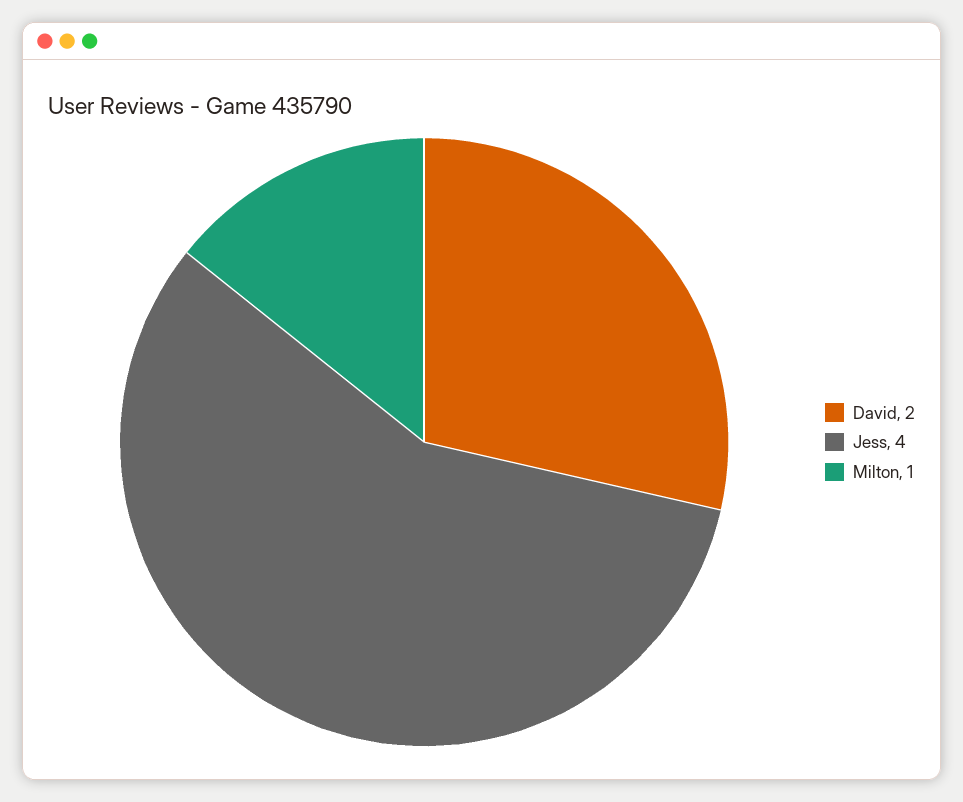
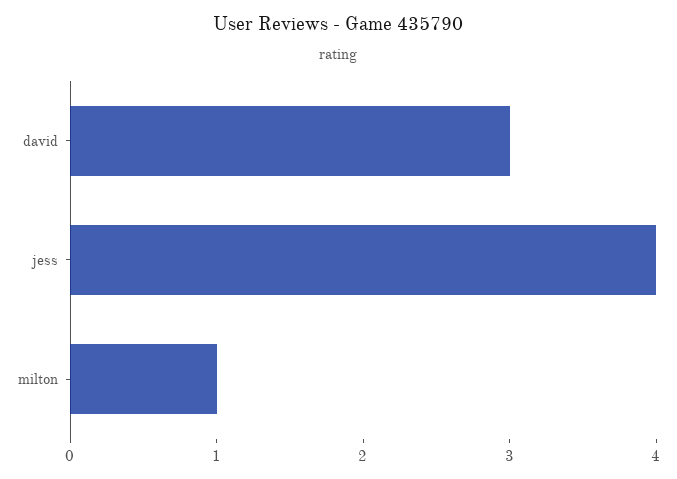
David: 2 -> 3

